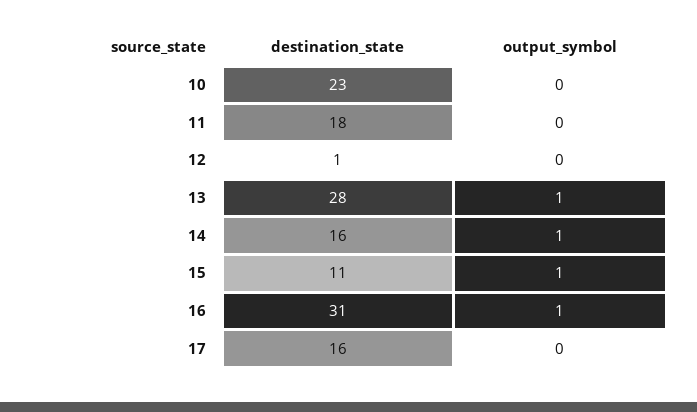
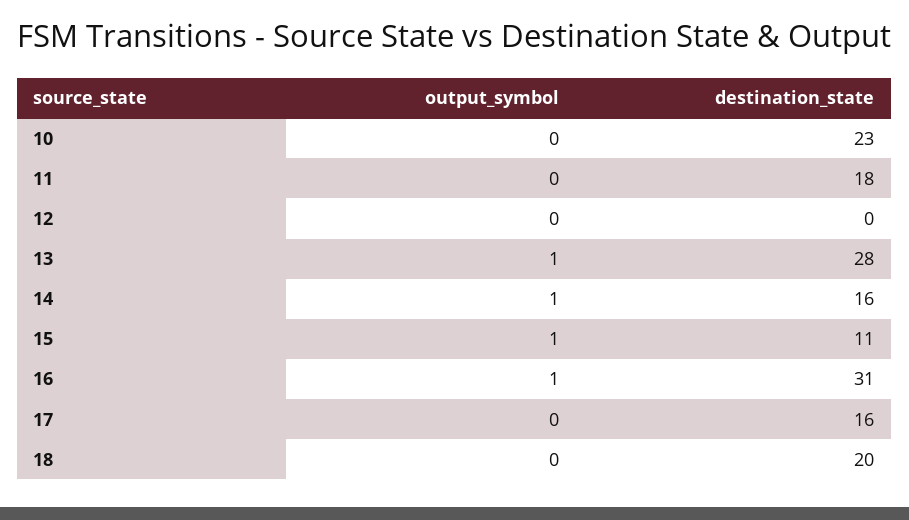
destination_state, 12: 1 -> 0
output_symbol, 18: none -> 0
destination_state, 18: none -> 20

